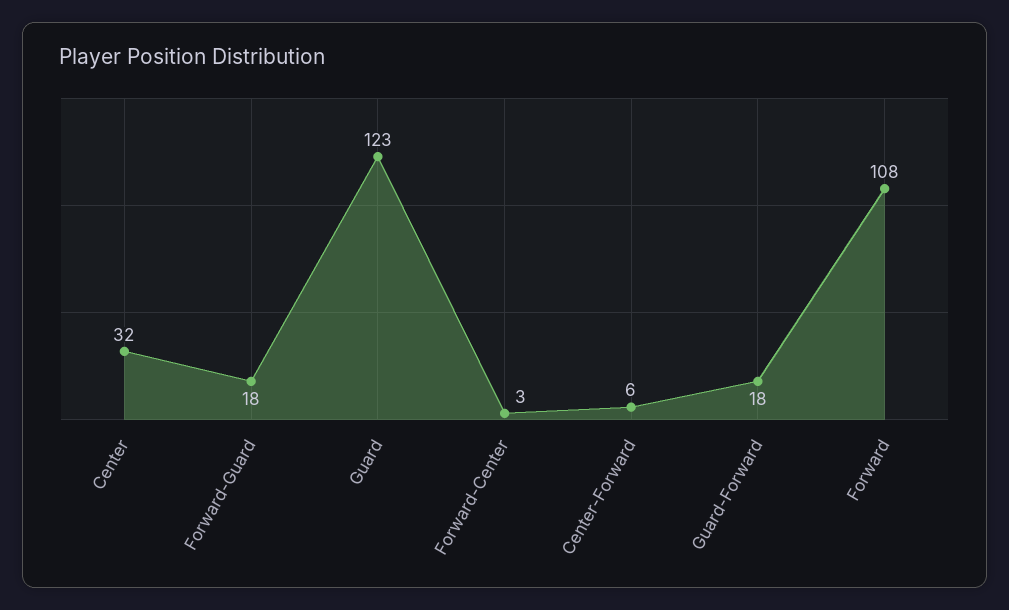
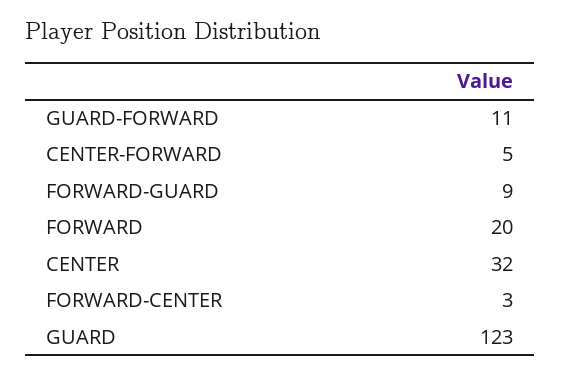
Forward-Guard: 18 -> 9
Center-Forward: 6 -> 5
Guard-Forward: 18 -> 11
Forward: 108 -> 20

